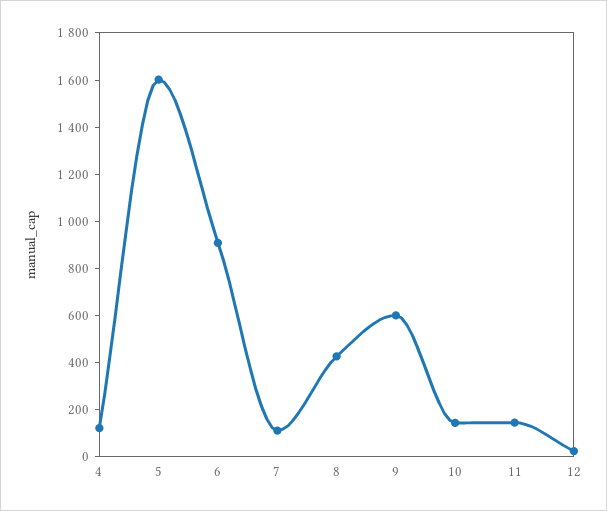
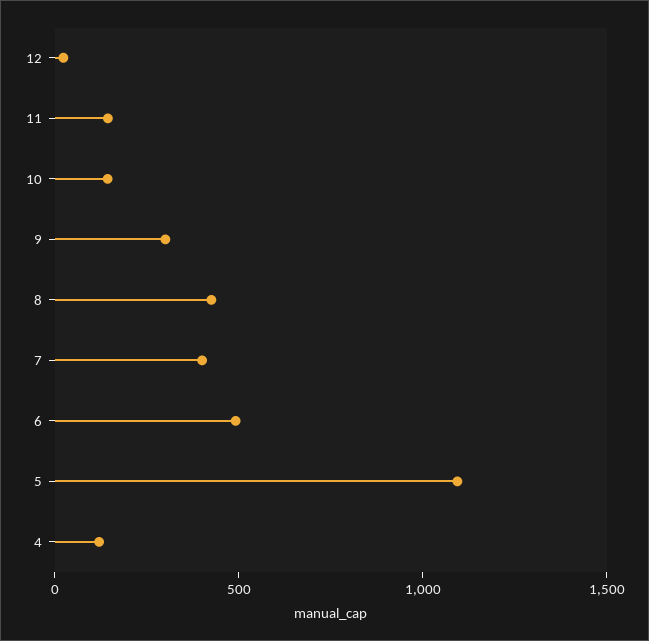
5: 1600 -> 1100
6: 900 -> 500
7: 100 -> 400
9: 600 -> 300

